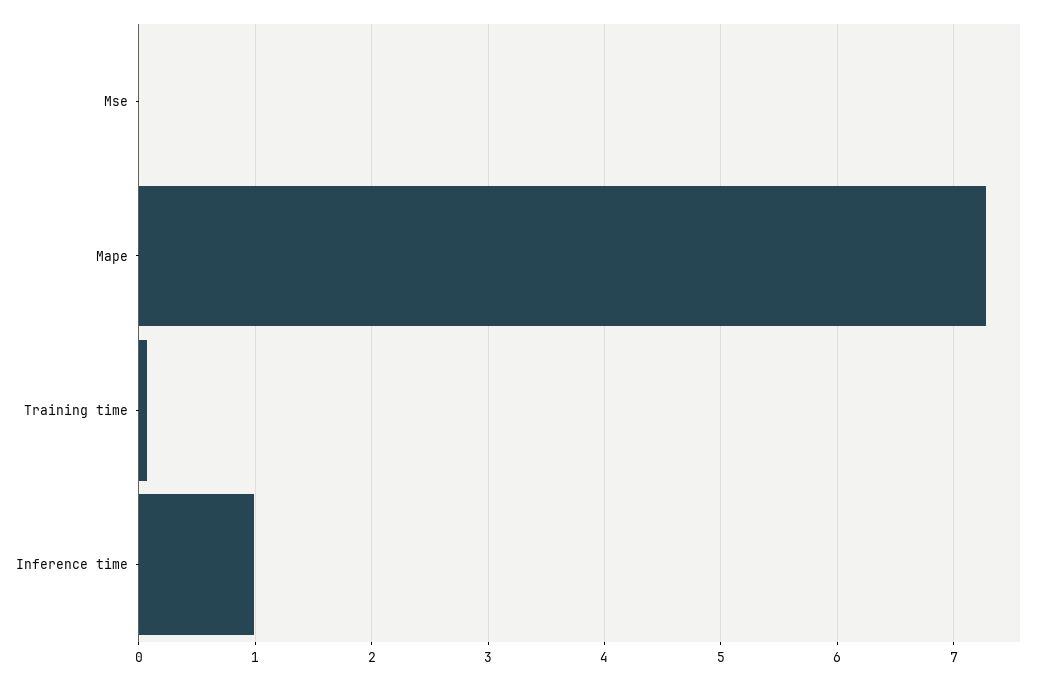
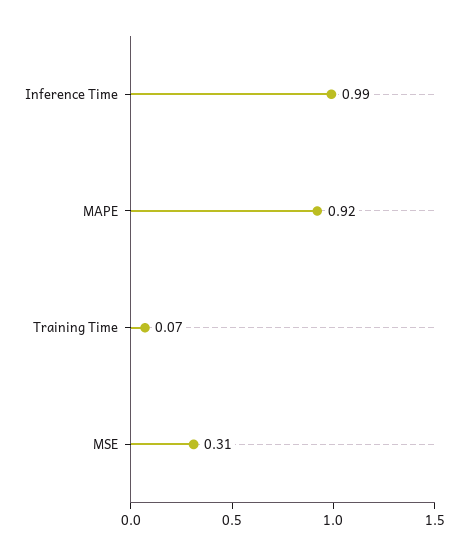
Mse: 0 -> 0.31
Mape: 7.3 -> 0.92

